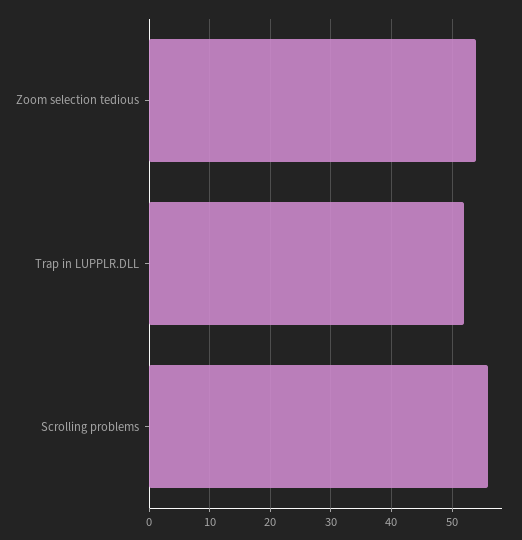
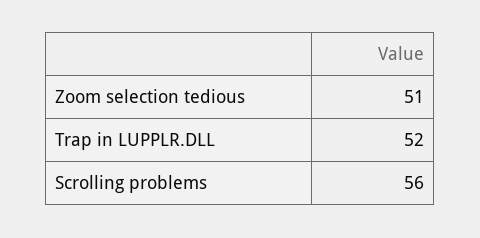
Zoom selection tedious: 54 -> 51

